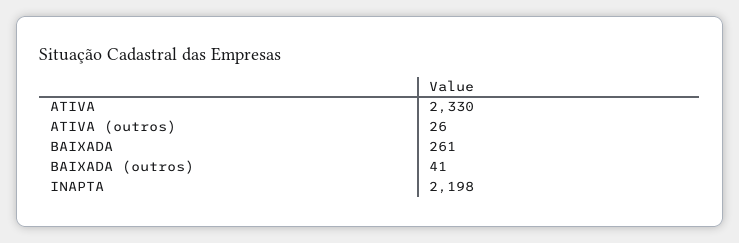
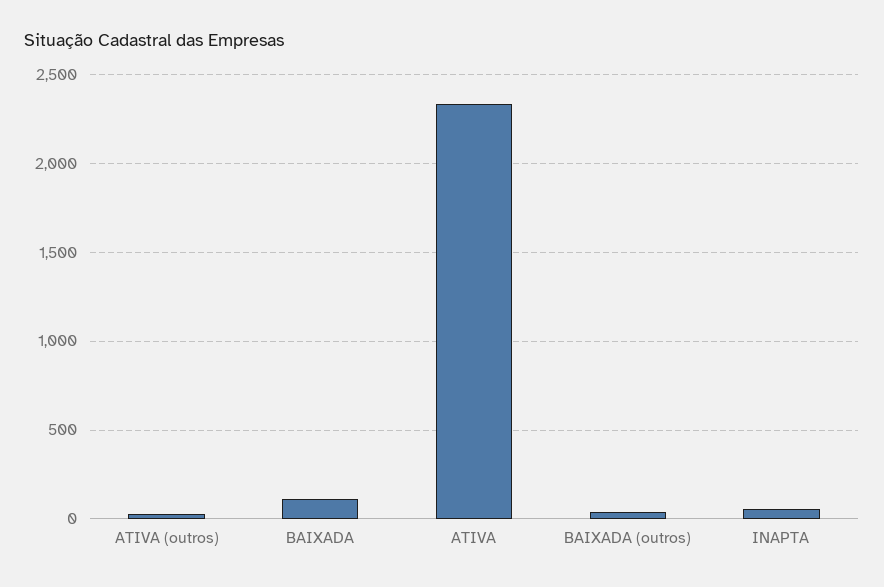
BAIXADA: 261 -> 100
INAPTA: 2198 -> 50

